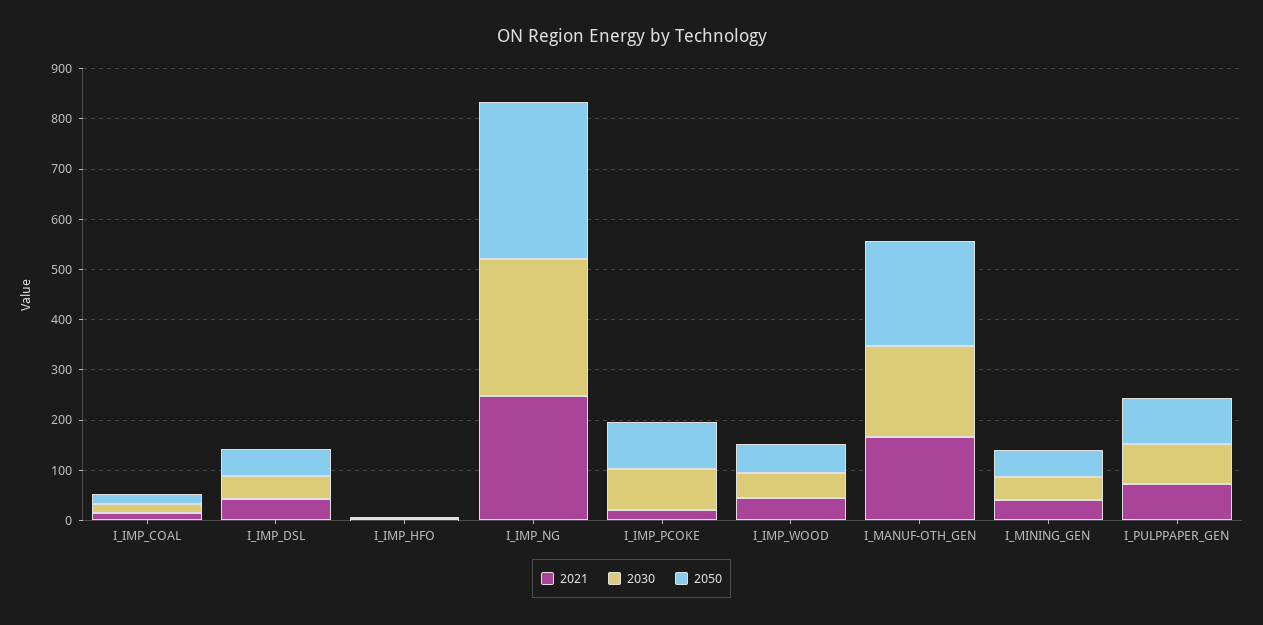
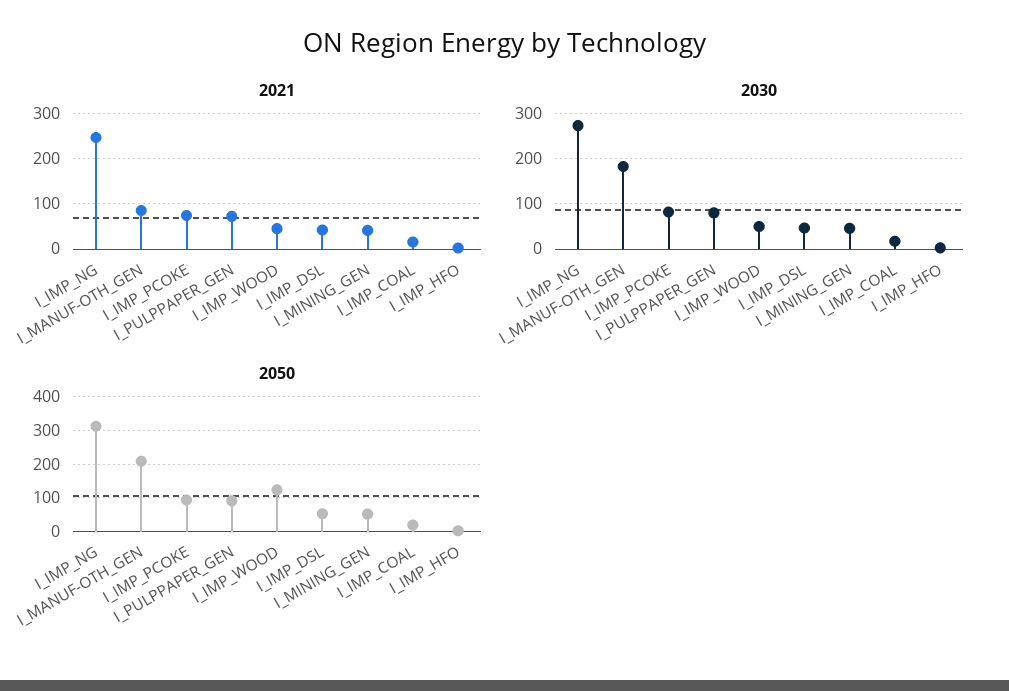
2021, I_IMP_PCOKE: 20 -> 80
2050, I_IMP_WOOD: 60 -> 120
2021, I_MANUF-OTH_GEN: 160 -> 80

